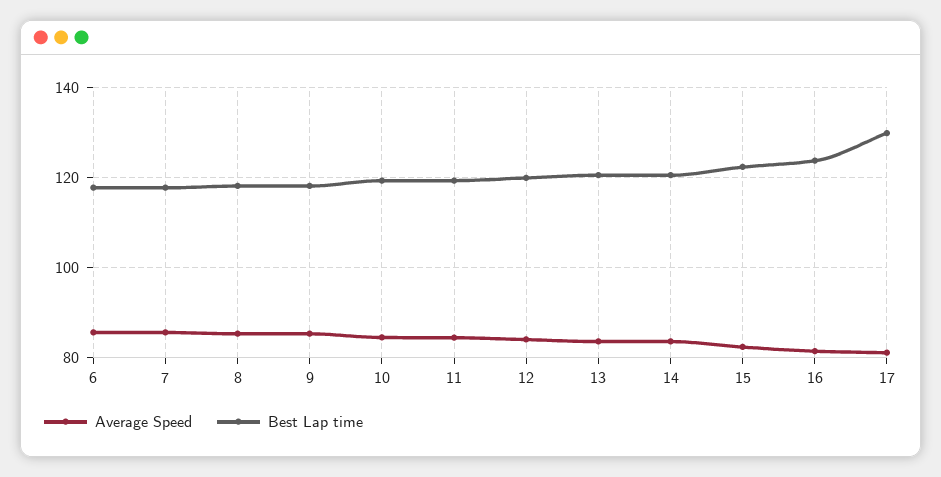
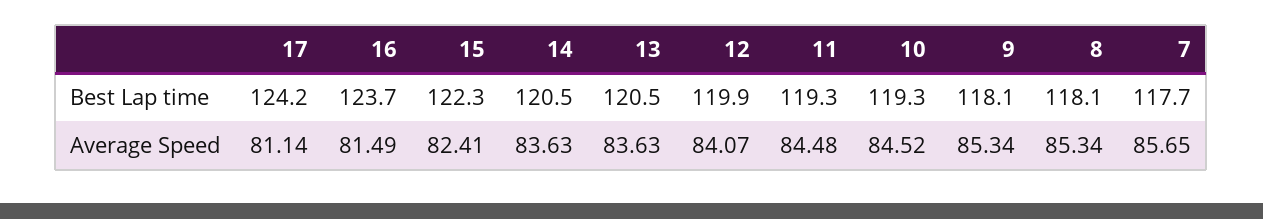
Average Speed, 6: 86 -> none
Best Lap time, 6: 118 -> none
Best Lap time, 17: 130 -> 124.2

